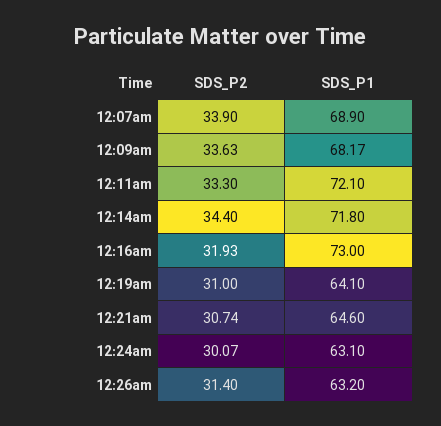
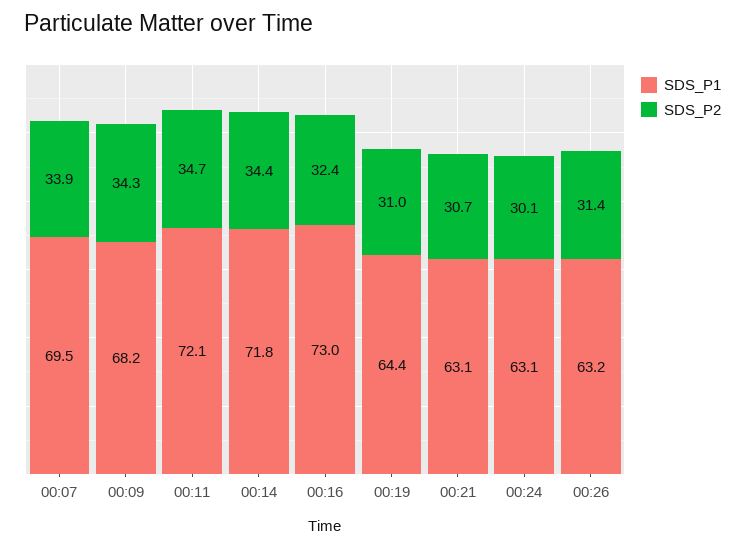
SDS_P1, 12:07am: 68.9 -> 69.5
SDS_P2, 12:09am: 33.63 -> 34.3
SDS_P2, 12:11am: 33.3 -> 34.7
SDS_P2, 12:16am: 31.93 -> 32.4
SDS_P1, 12:19am: 64.1 -> 64.4
SDS_P1, 12:21am: 64.6 -> 63.1

